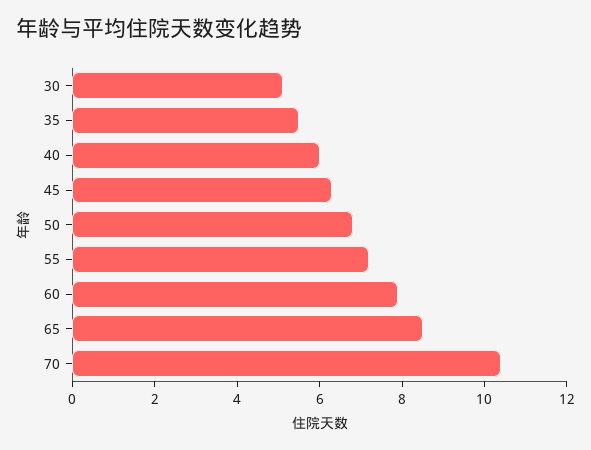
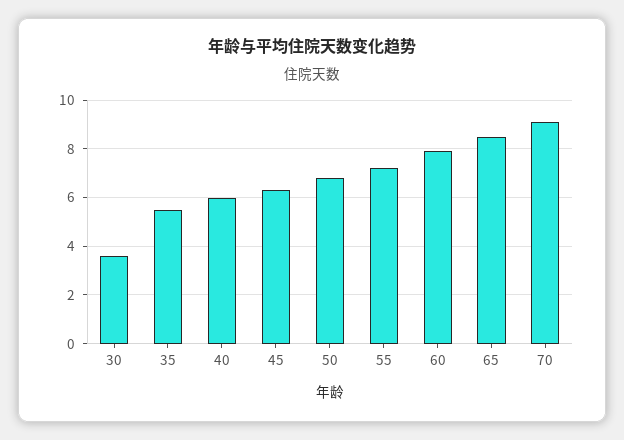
30: 5 -> 3.5
70: 10.5 -> 9

